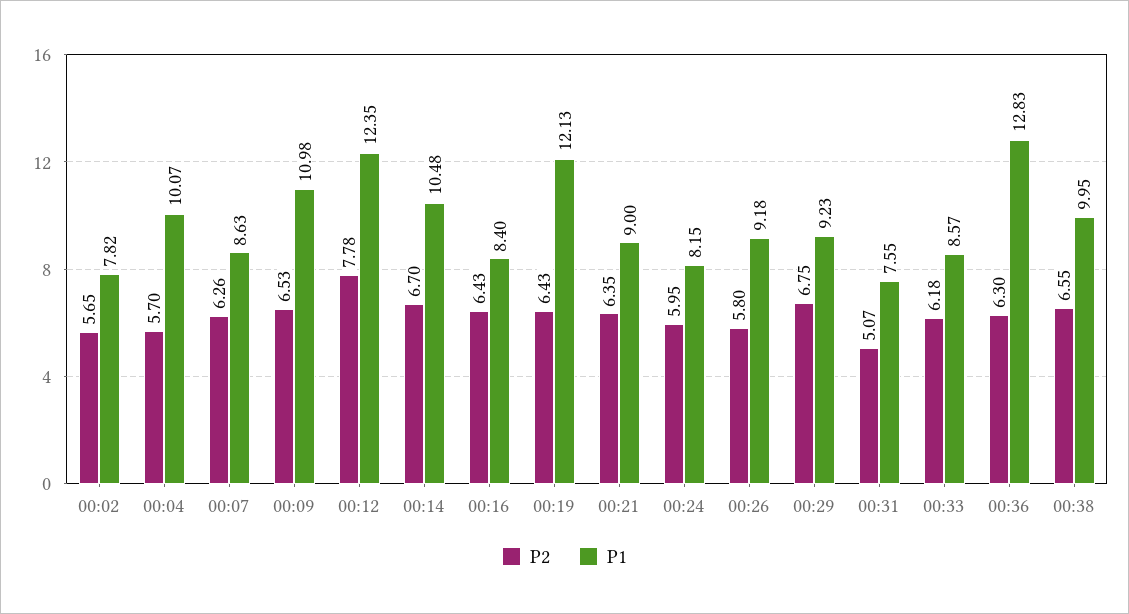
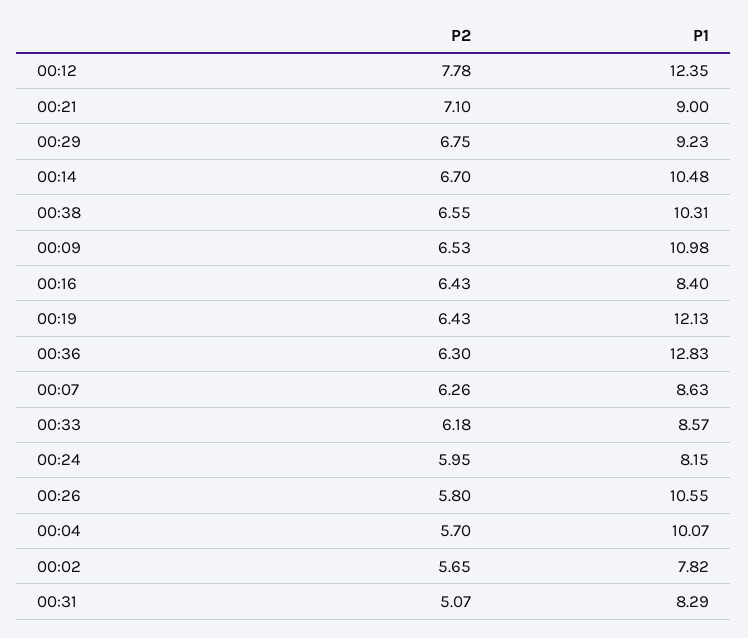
P2, 00:21: 6.35 -> 7.1
P1, 00:26: 9.18 -> 10.55
P1, 00:31: 7.55 -> 8.29
P1, 00:38: 9.95 -> 10.31

